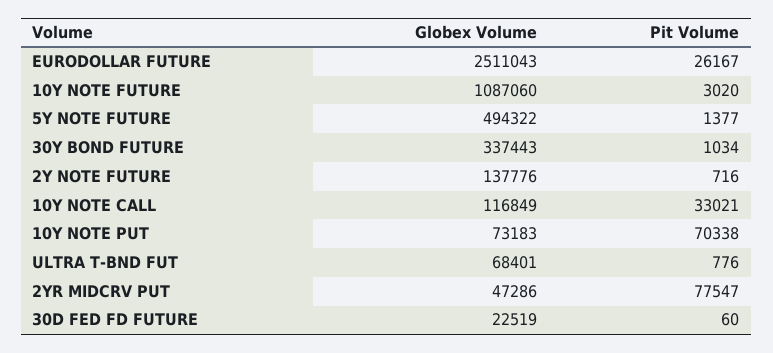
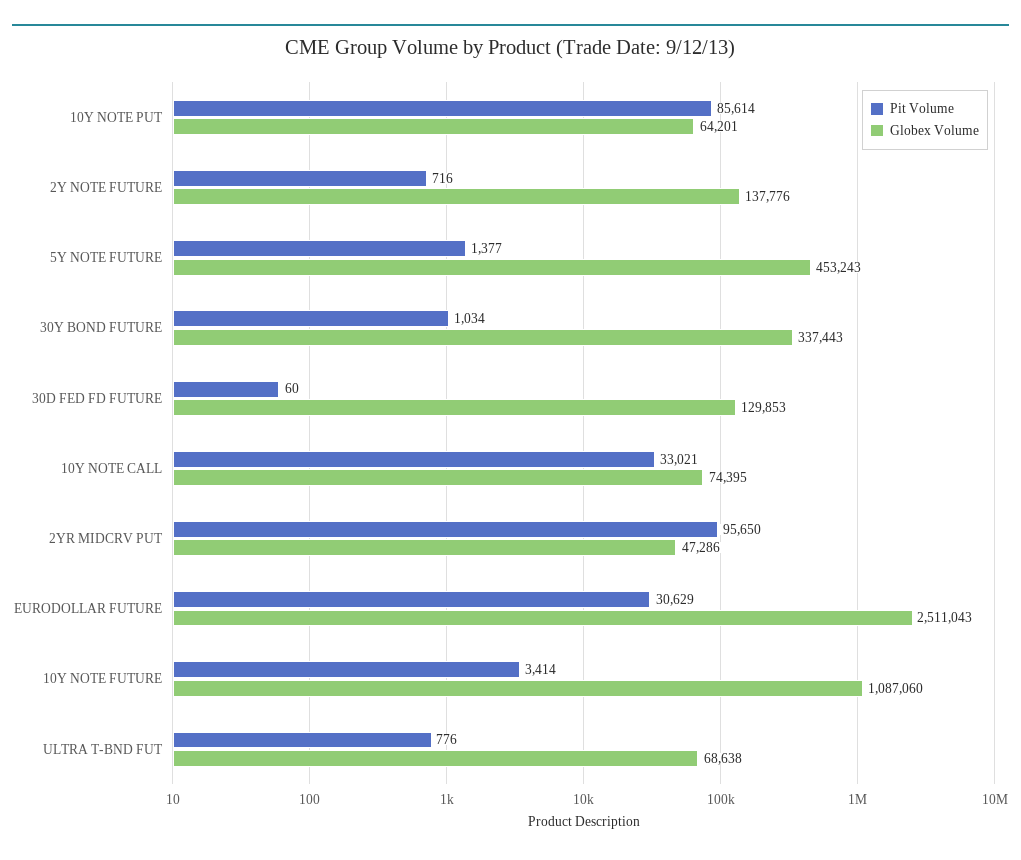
Pit Volume, EURODOLLAR FUTURE: 26167 -> 30629
Pit Volume, 10Y NOTE FUTURE: 3020 -> 3414
Globex Volume, 5Y NOTE FUTURE: 494322 -> 453243
Globex Volume, 10Y NOTE CALL: 116849 -> 74395
Globex Volume, 10Y NOTE PUT: 73183 -> 64201
Pit Volume, 10Y NOTE PUT: 70338 -> 85614
Globex Volume, ULTRA T-BND FUT: 68401 -> 68638
Pit Volume, 2YR MIDCRV PUT: 77547 -> 95650
Globex Volume, 30D FED FD FUTURE: 22519 -> 129853

